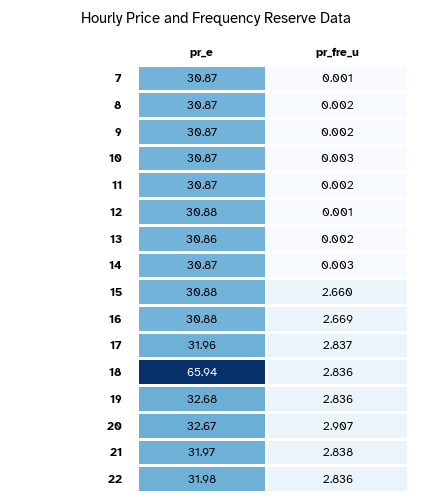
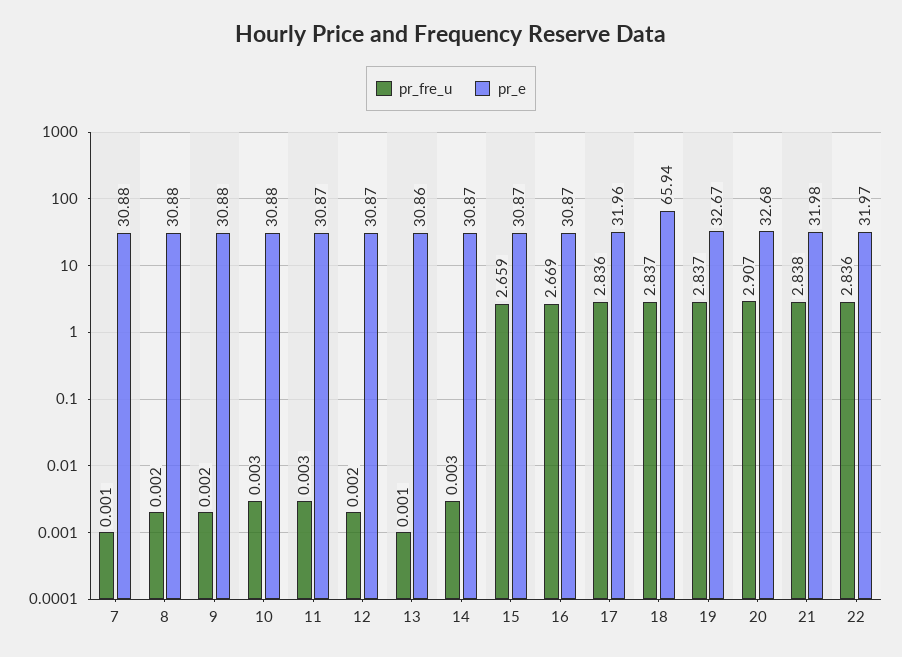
pr_e, 7: 30.87 -> 30.88
pr_e, 8: 30.87 -> 30.88
pr_e, 9: 30.87 -> 30.88
pr_e, 10: 30.87 -> 30.88
pr_fre_u, 11: 0.002 -> 0.003
pr_e, 12: 30.88 -> 30.87
pr_fre_u, 12: 0.001 -> 0.002
pr_fre_u, 13: 0.002 -> 0.001
pr_e, 15: 30.88 -> 30.87
pr_fre_u, 15: 2.66 -> 2.659
pr_e, 16: 30.88 -> 30.87
pr_fre_u, 17: 2.837 -> 2.836
pr_fre_u, 18: 2.836 -> 2.837
pr_e, 19: 32.68 -> 32.67
pr_fre_u, 19: 2.836 -> 2.837
pr_e, 20: 32.67 -> 32.68
pr_e, 21: 31.97 -> 31.98
pr_e, 22: 31.98 -> 31.97

